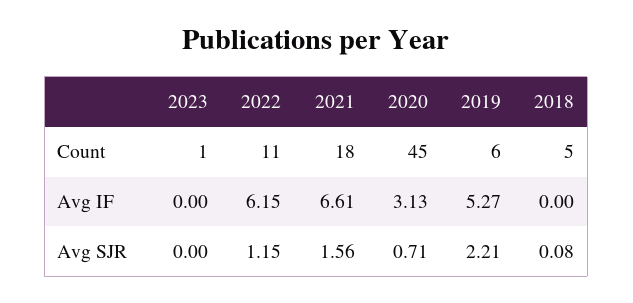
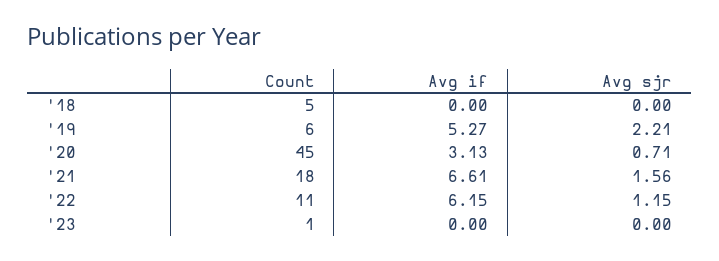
2018, Avg SJR: 0.08 -> 0

